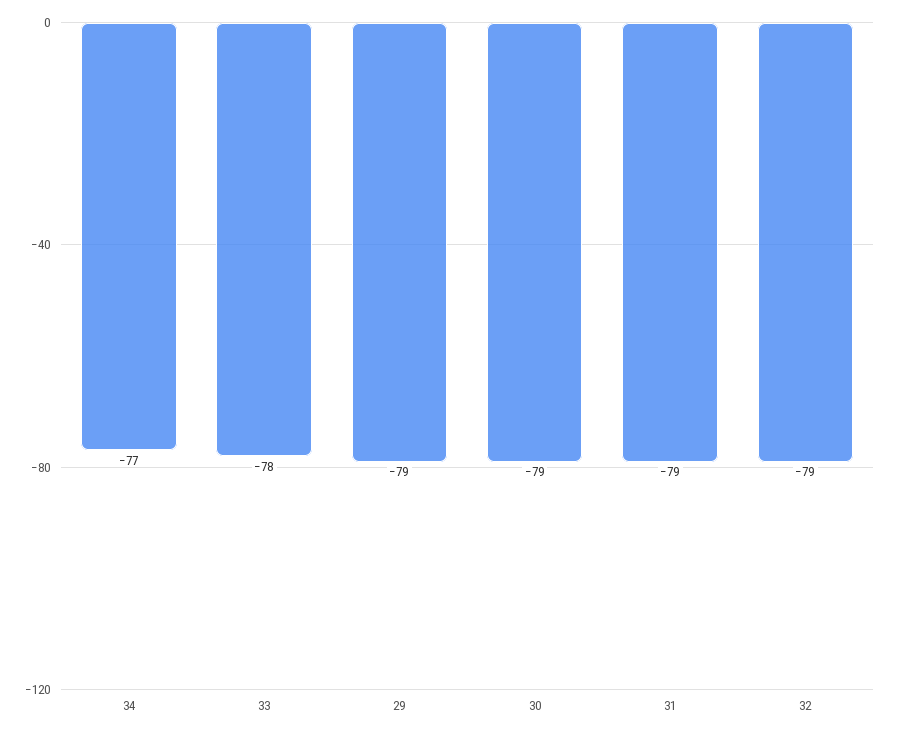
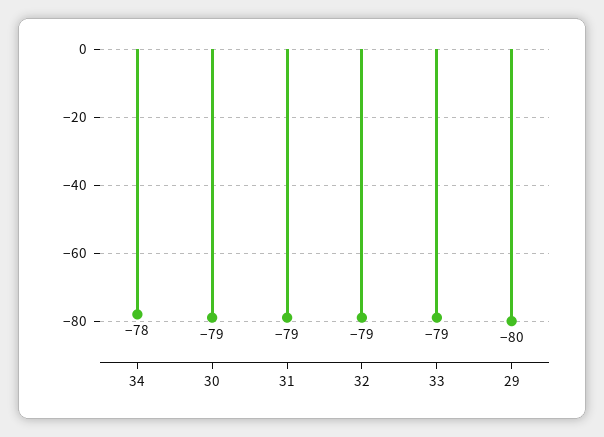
34: -77 -> -78
33: -78 -> -79
29: -79 -> -80

